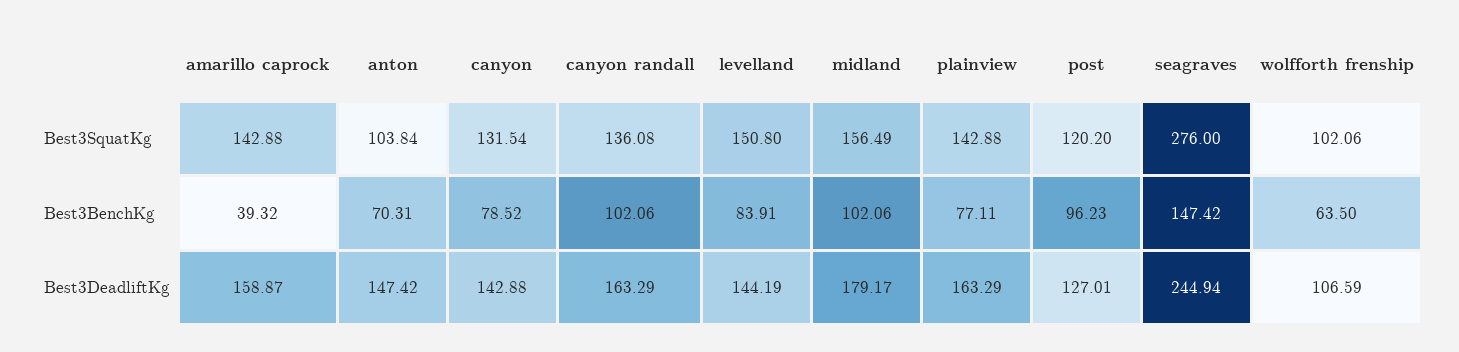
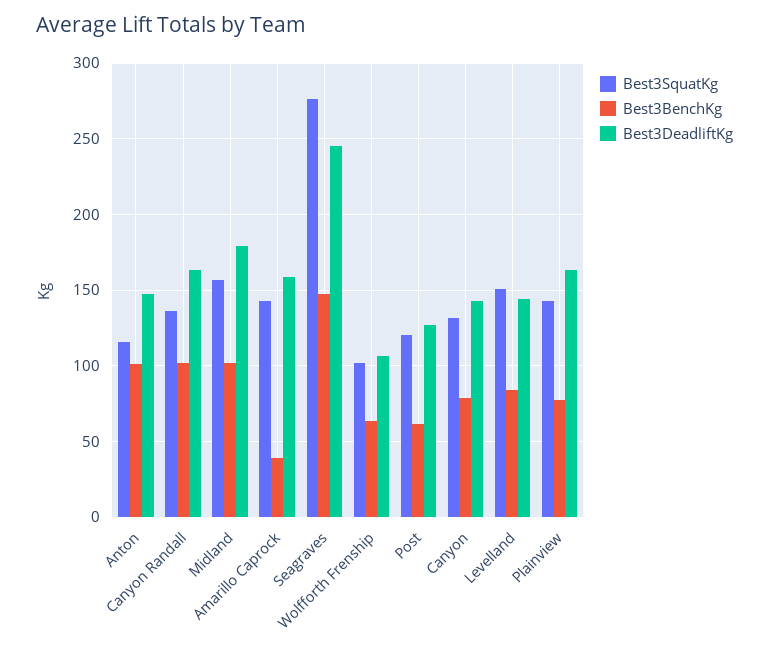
Best3SquatKg, anton: 103.84 -> 115
Best3BenchKg, anton: 70.31 -> 100
Best3BenchKg, post: 96.23 -> 60

